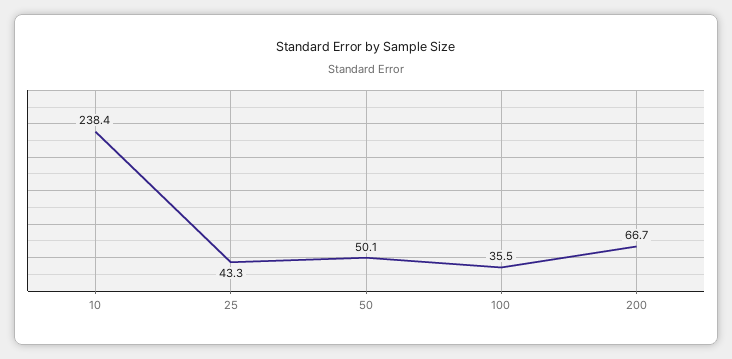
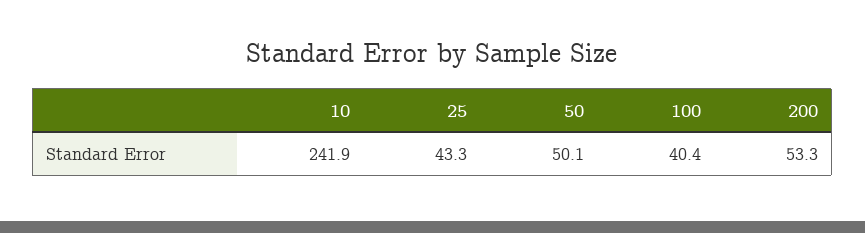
10: 238.4 -> 241.9
100: 35.5 -> 40.4
200: 66.7 -> 53.3

